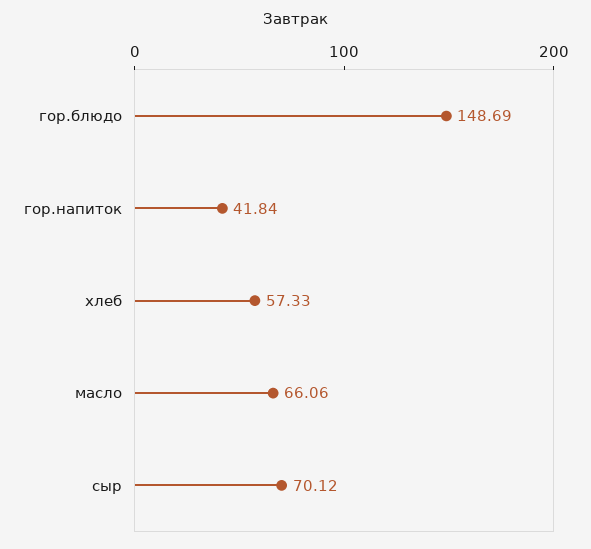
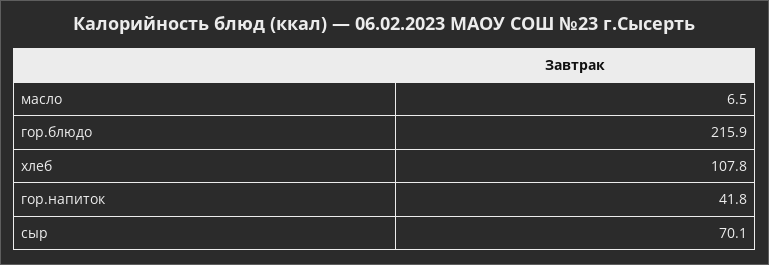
гор.блюдо: 148.69 -> 215.9
хлеб: 57.33 -> 107.8
масло: 66.06 -> 6.5

